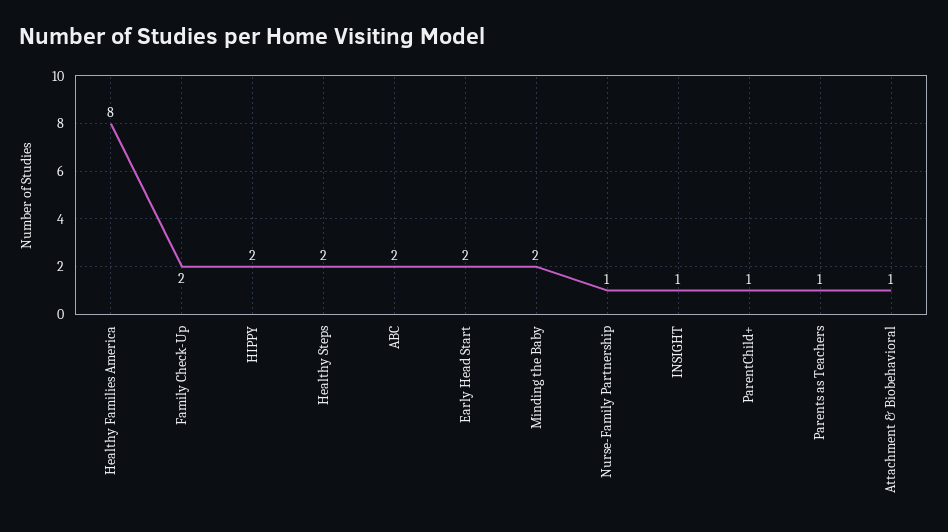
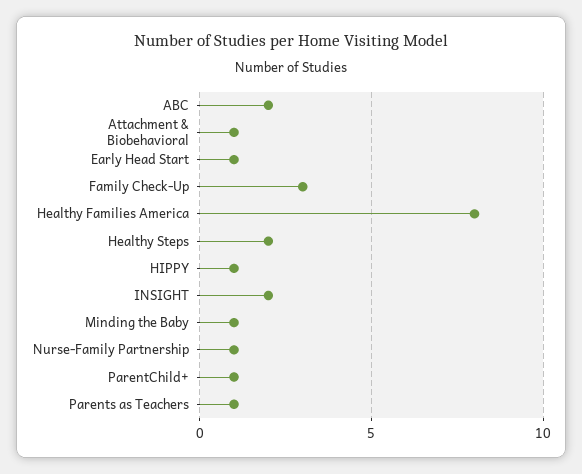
Family Check-Up: 2 -> 3
HIPPY: 2 -> 1
Early Head Start: 2 -> 1
Minding the Baby: 2 -> 1
INSIGHT: 1 -> 2

